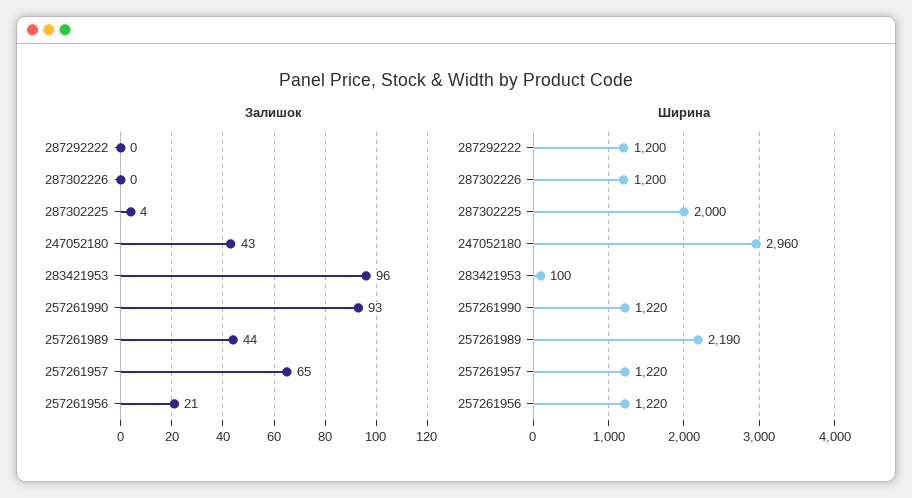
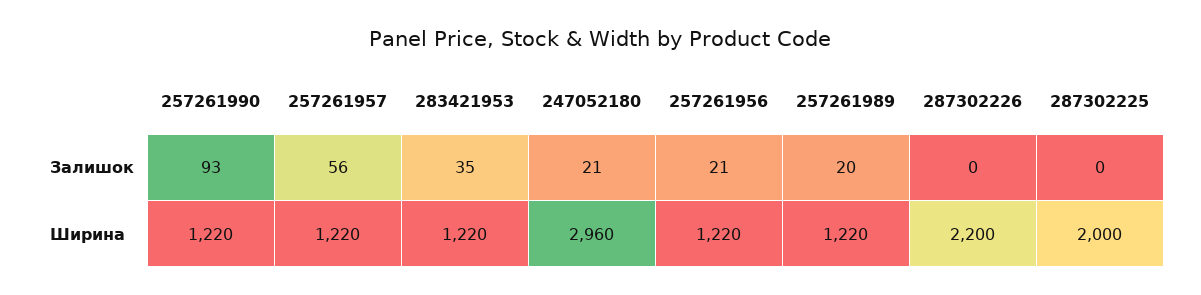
Залишок, 287292222: 0 -> none
Залишок, 287302225: 4 -> 0
Залишок, 247052180: 43 -> 21
Залишок, 283421953: 96 -> 35
Залишок, 257261989: 44 -> 20
Залишок, 257261957: 65 -> 56
Ширина, 287292222: 1200 -> none
Ширина, 287302226: 1200 -> 2200
Ширина, 283421953: 100 -> 1220
Ширина, 257261989: 2190 -> 1220

